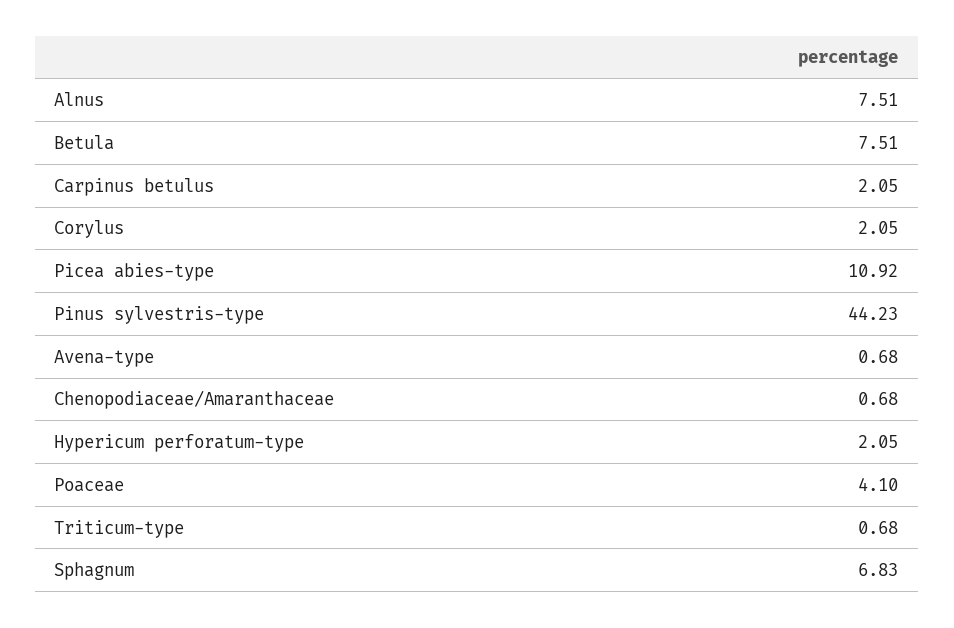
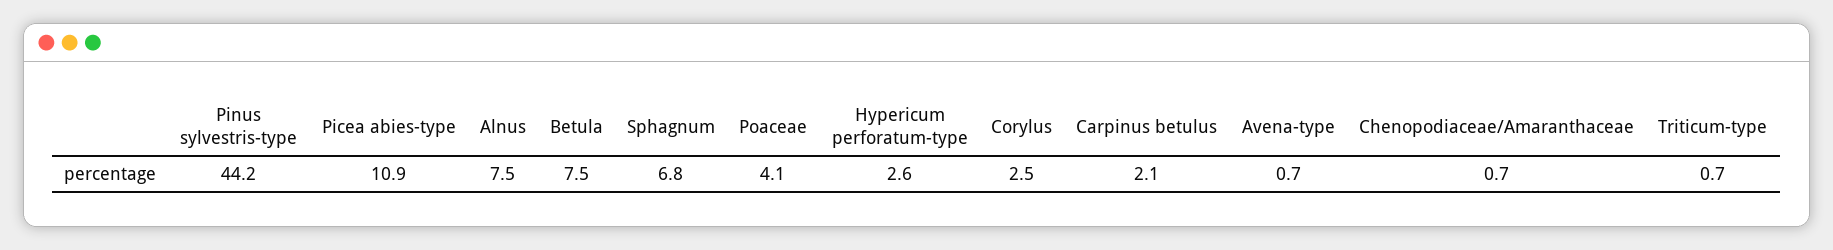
Corylus: 2.05 -> 2.5
Hypericum perforatum-type: 2.05 -> 2.6

